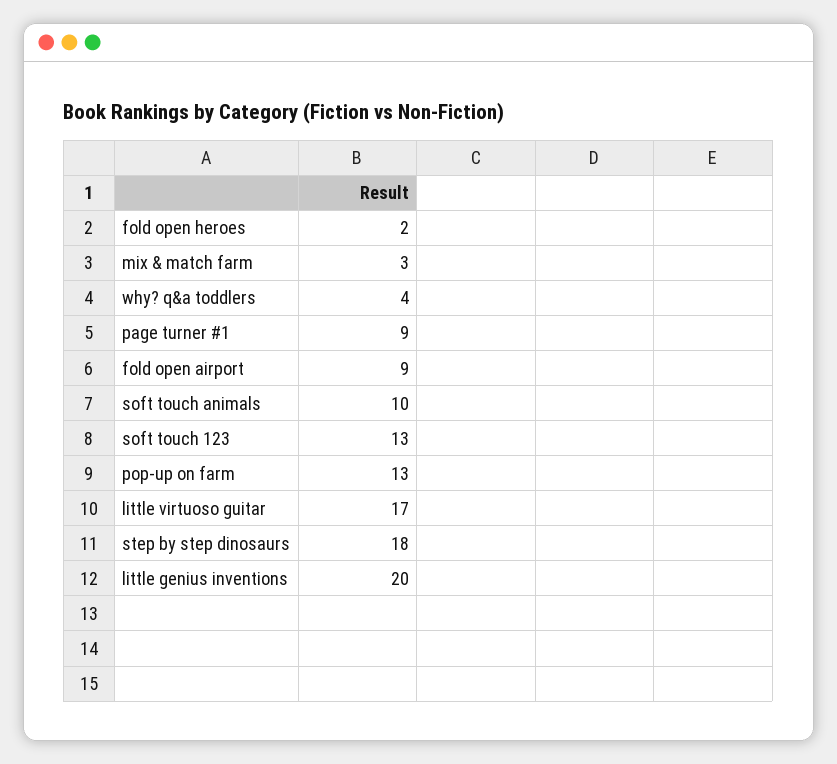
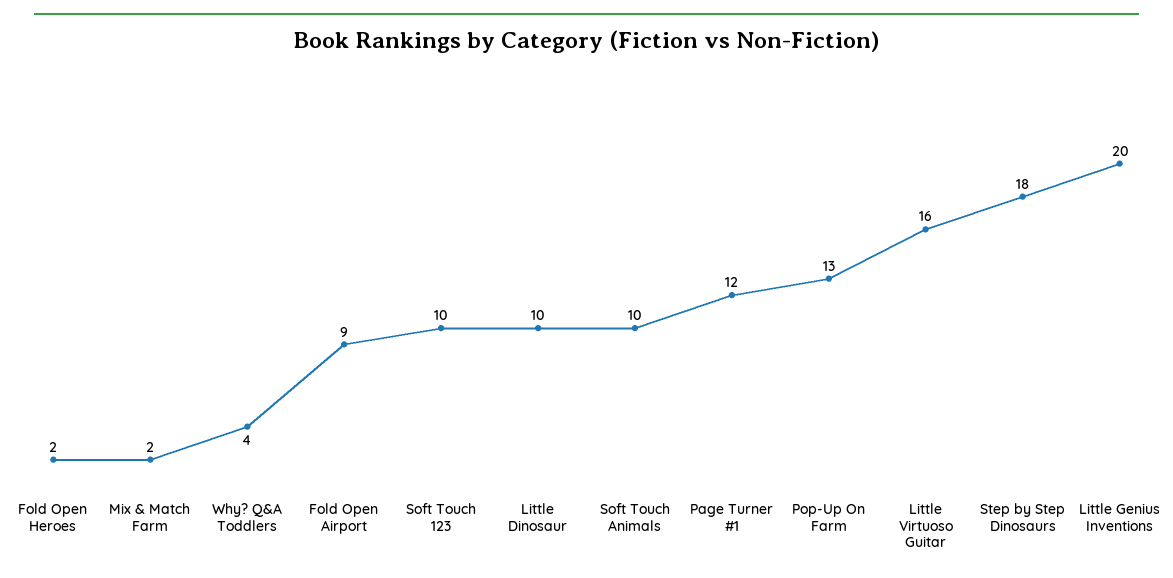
mix & match farm: 3 -> 2
page turner #1: 9 -> 12
soft touch 123: 13 -> 10
little virtuoso guitar: 17 -> 16
Little Dinosaur: none -> 10

